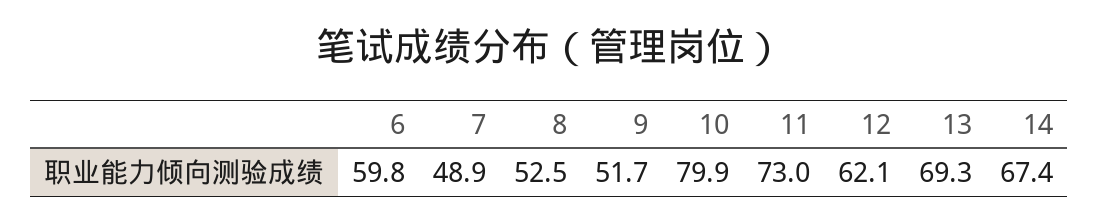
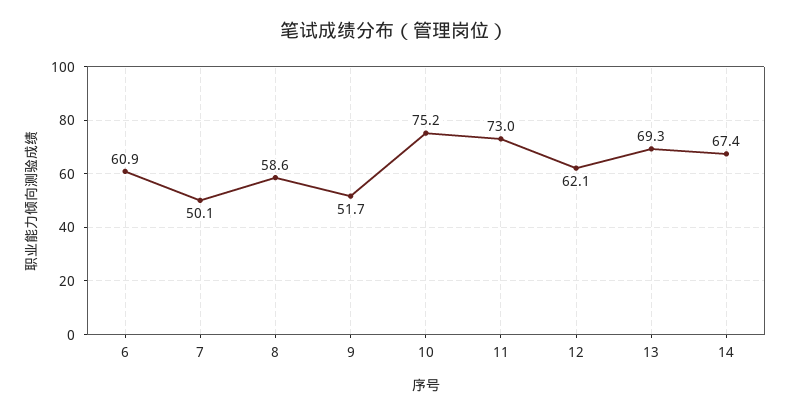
6: 59.8 -> 60.9
7: 48.9 -> 50.1
8: 52.5 -> 58.6
10: 79.9 -> 75.2

